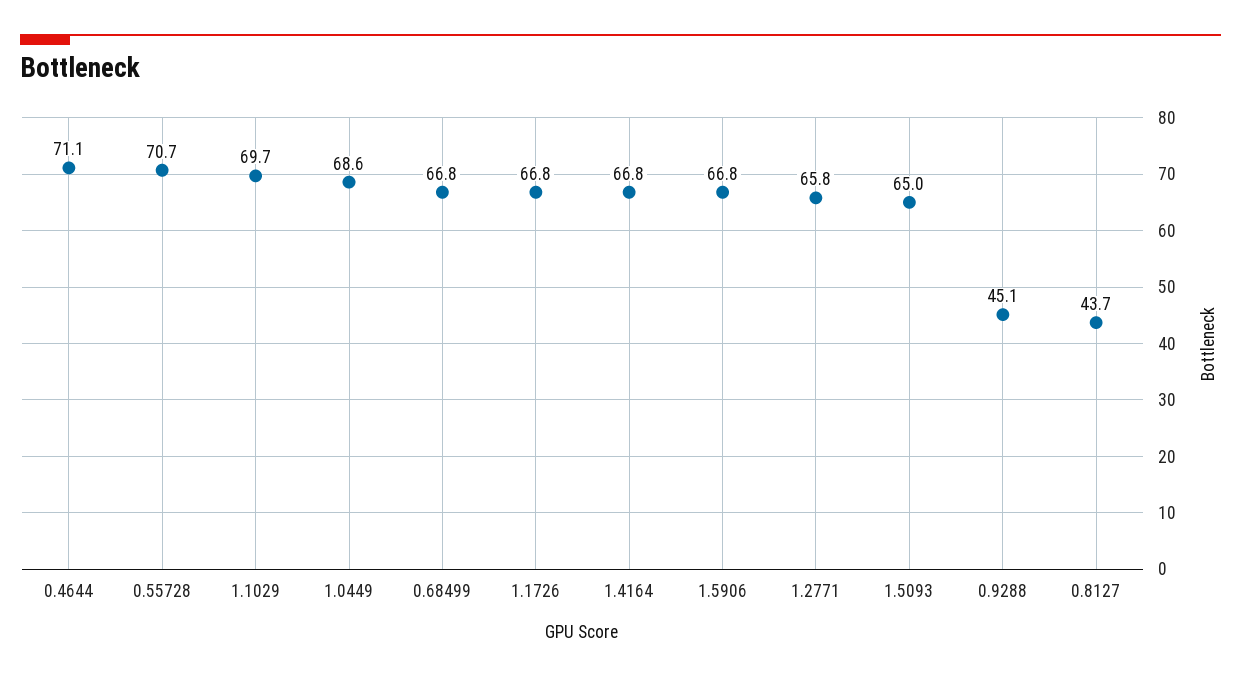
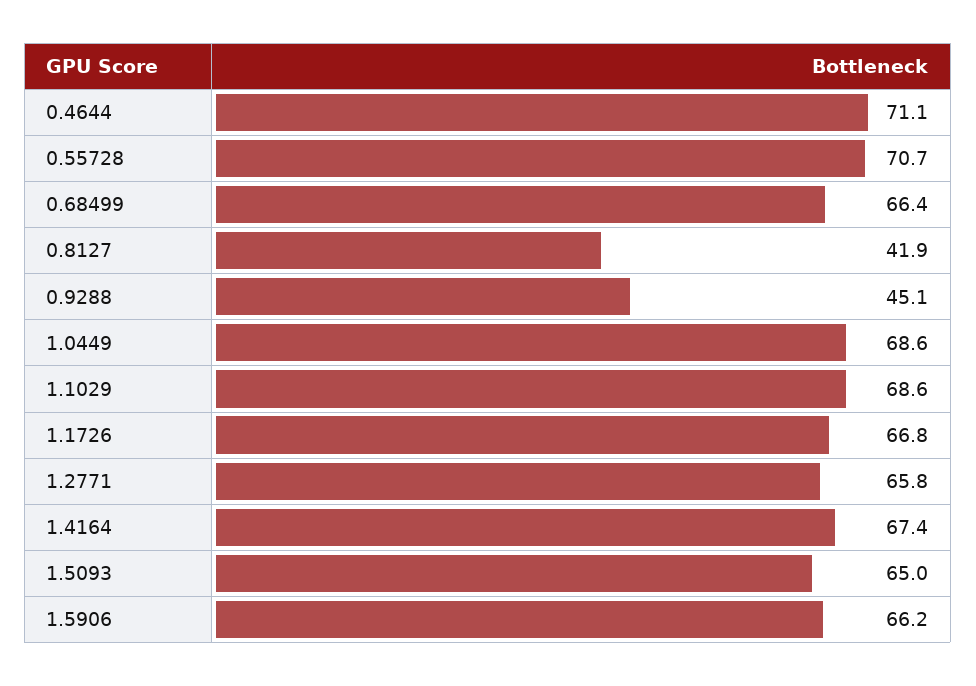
1.1029: 69.7 -> 68.6
0.68499: 66.8 -> 66.4
1.4164: 66.8 -> 67.4
1.5906: 66.8 -> 66.2
0.8127: 43.7 -> 41.9

